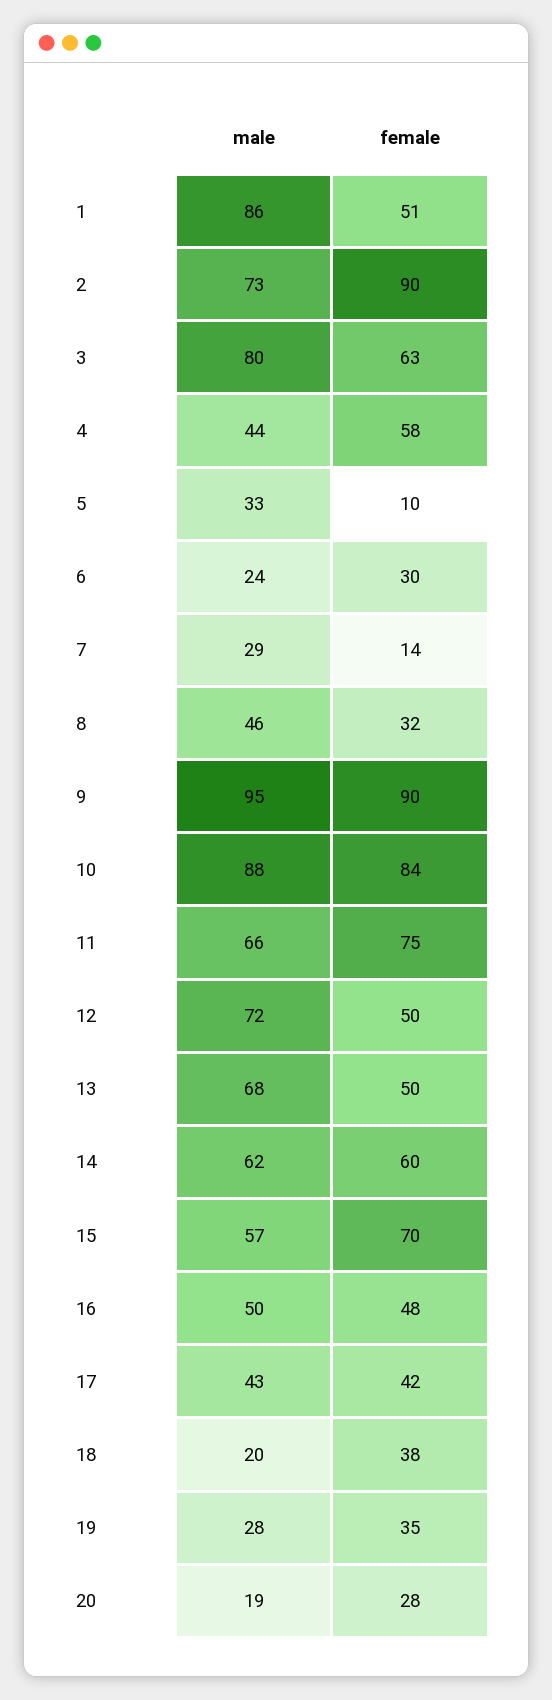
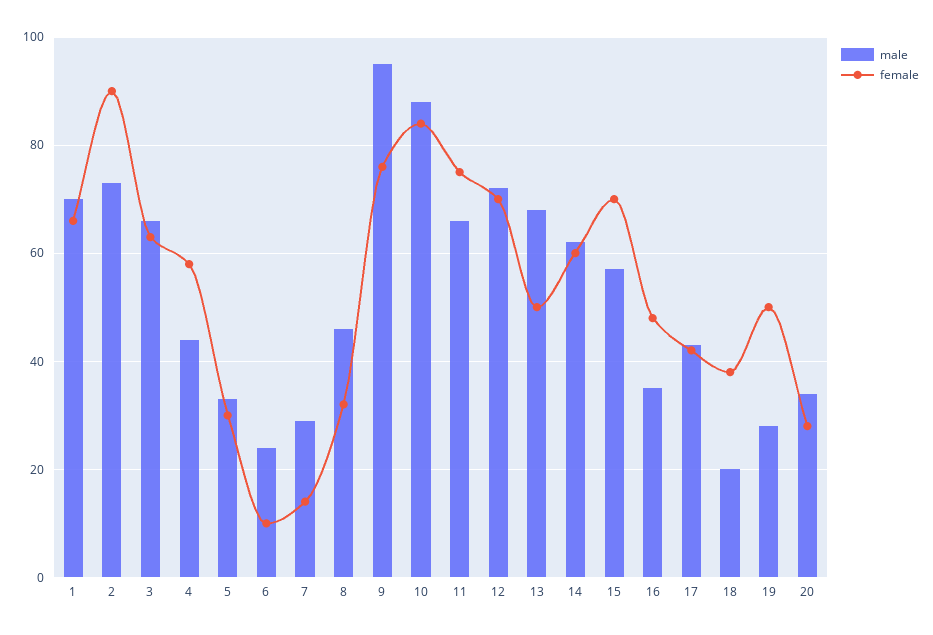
male, 1: 86 -> 70
female, 1: 51 -> 65
male, 3: 80 -> 65
female, 5: 10 -> 30
female, 6: 30 -> 10
female, 9: 90 -> 75
female, 12: 50 -> 70
male, 16: 50 -> 35
female, 19: 35 -> 50
male, 20: 19 -> 35

